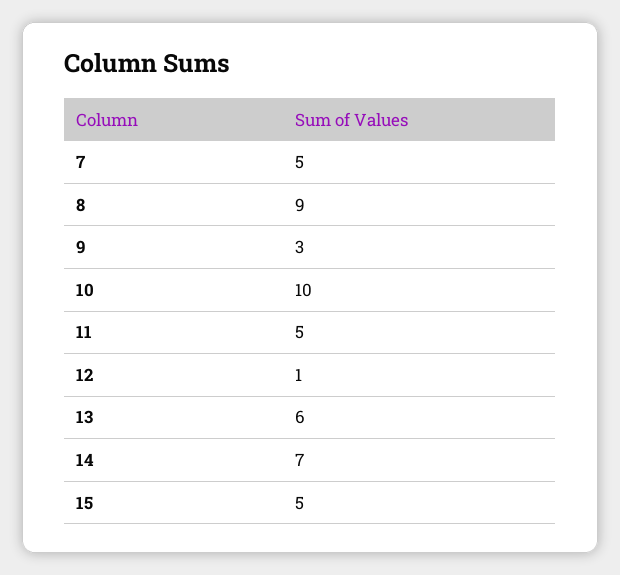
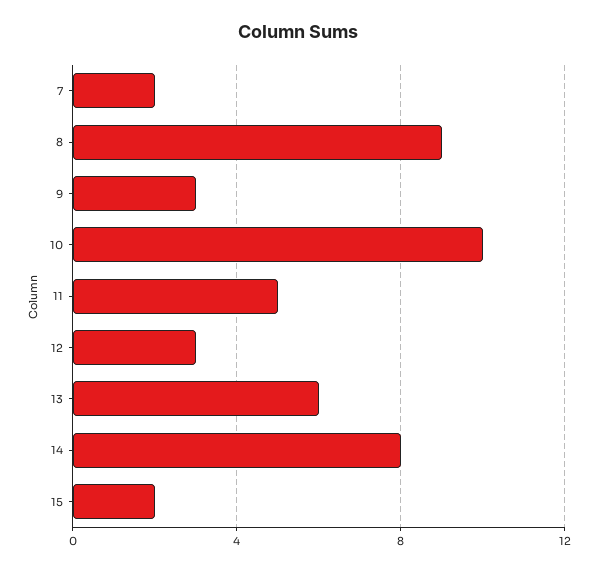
7: 5 -> 2
12: 1 -> 3
14: 7 -> 8
15: 5 -> 2

